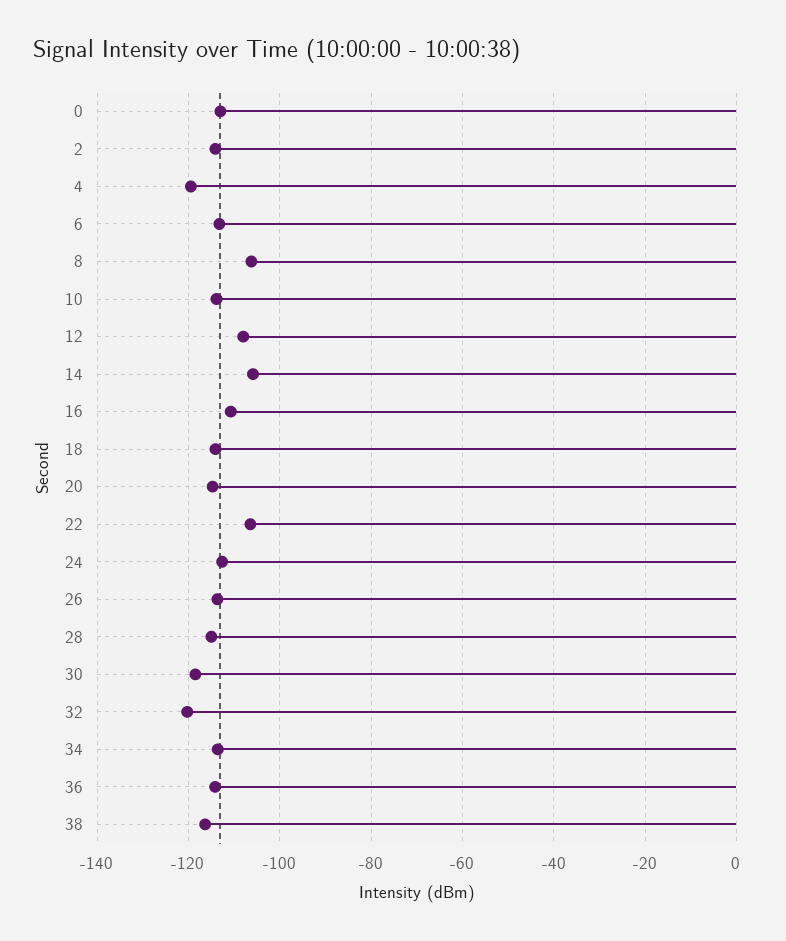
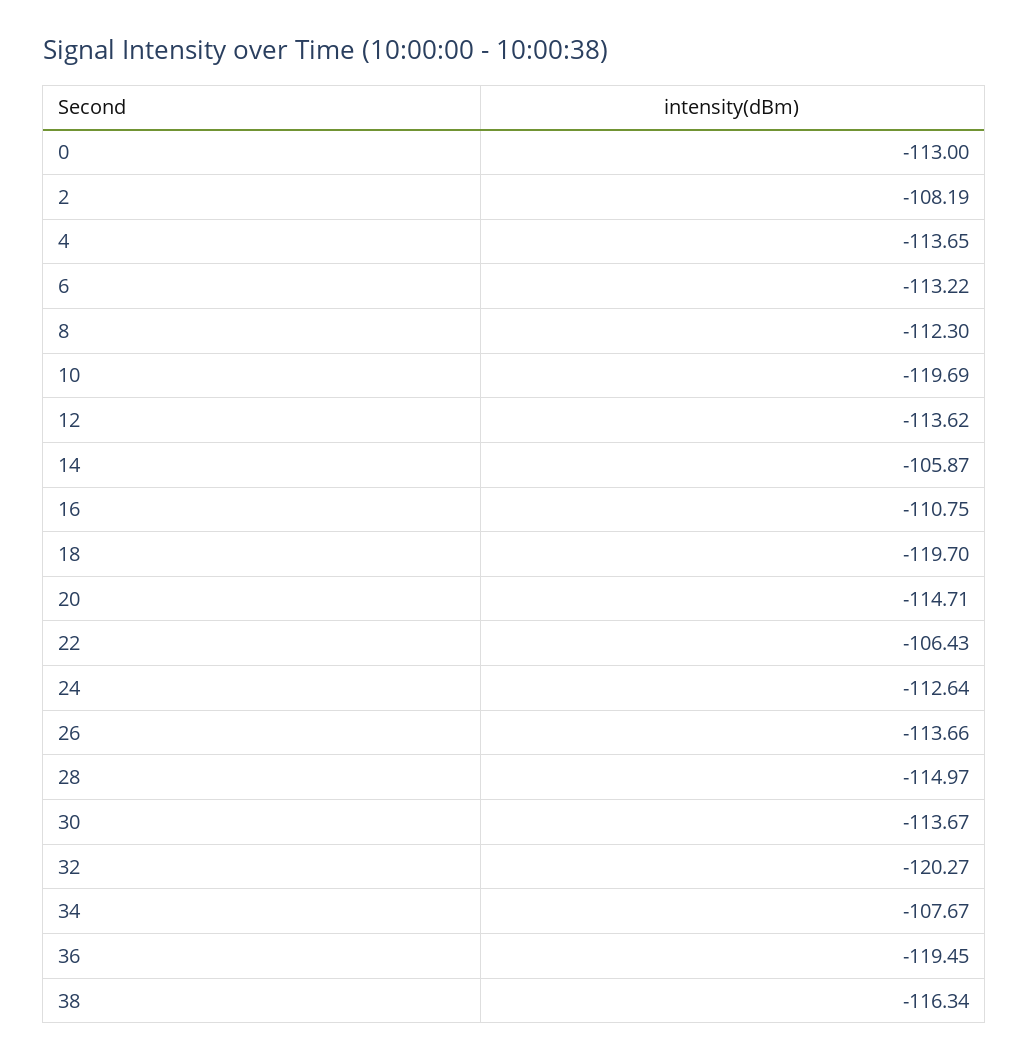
2: -114 -> -108.19
4: -120 -> -113.65
8: -106 -> -112.3
10: -114 -> -119.69
12: -108 -> -113.62
18: -114 -> -119.7
30: -118 -> -113.67
34: -114 -> -107.67
36: -114 -> -119.45

